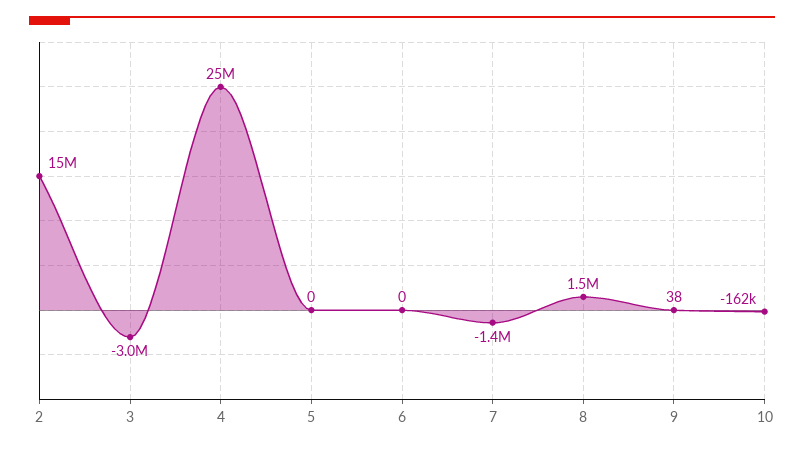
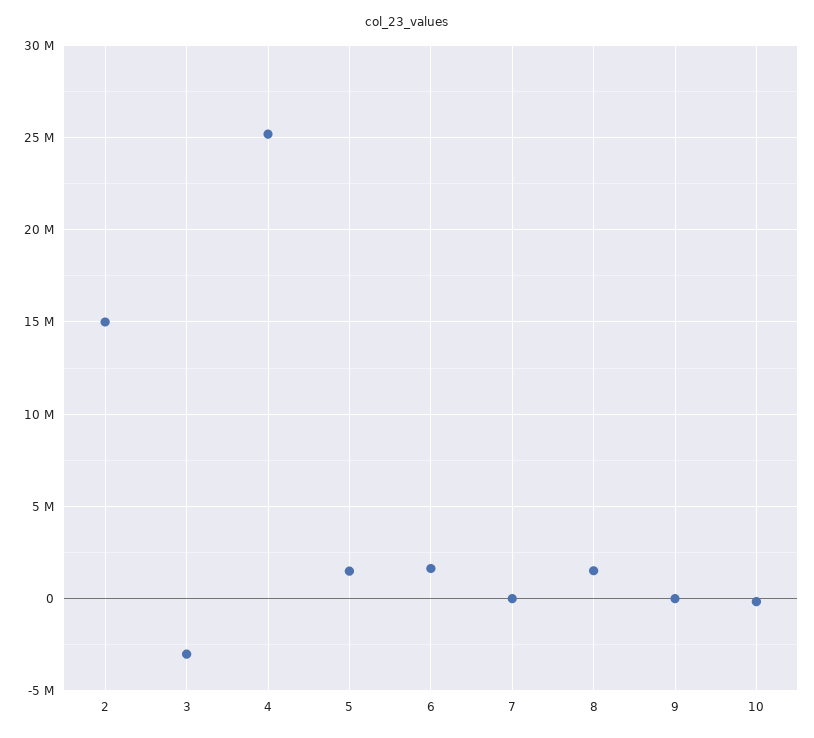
5: 0 -> 1500000
6: 0 -> 1500000
7: -1400000 -> 0

